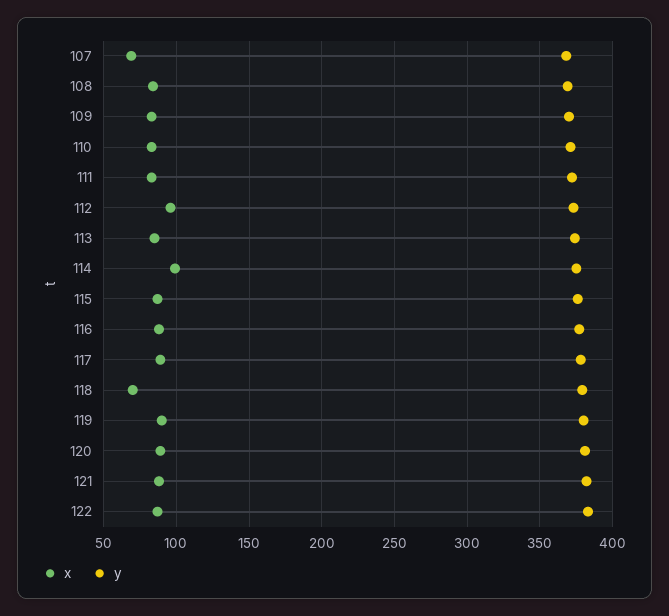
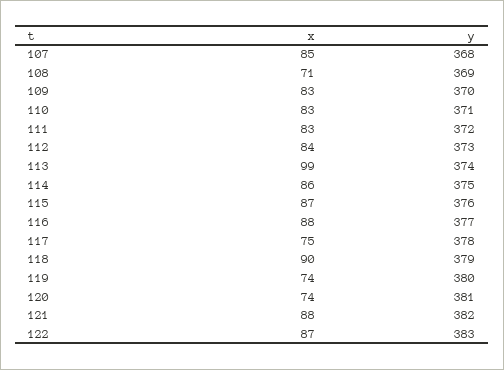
x, 107: 70 -> 85
x, 108: 85 -> 71
x, 112: 95 -> 84
x, 113: 85 -> 99
x, 114: 100 -> 86
x, 117: 90 -> 75
x, 118: 70 -> 90
x, 119: 90 -> 74
x, 120: 90 -> 74

